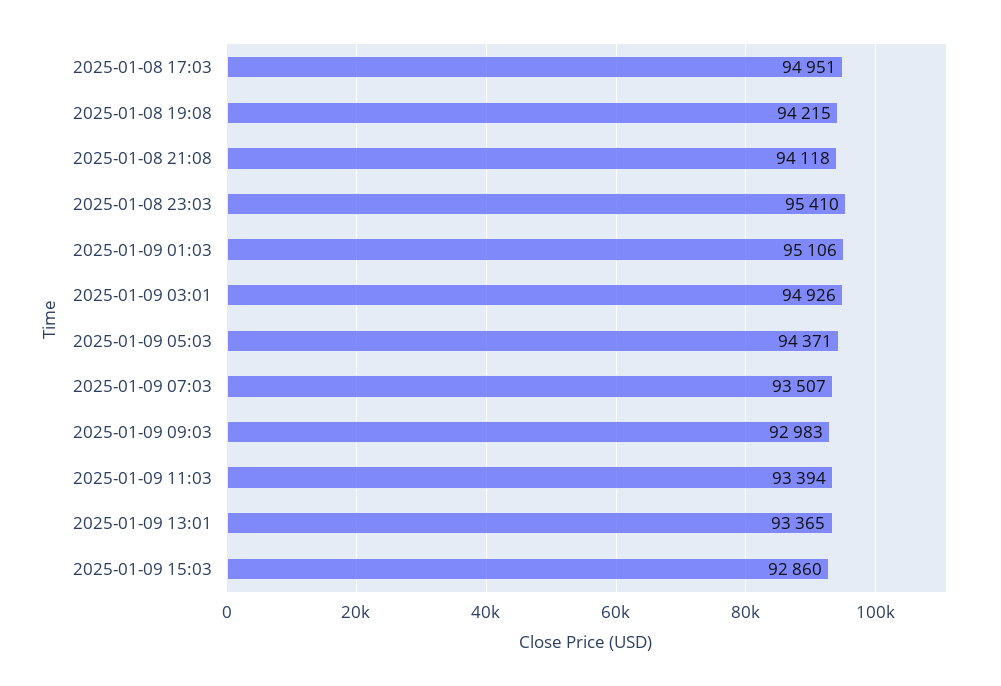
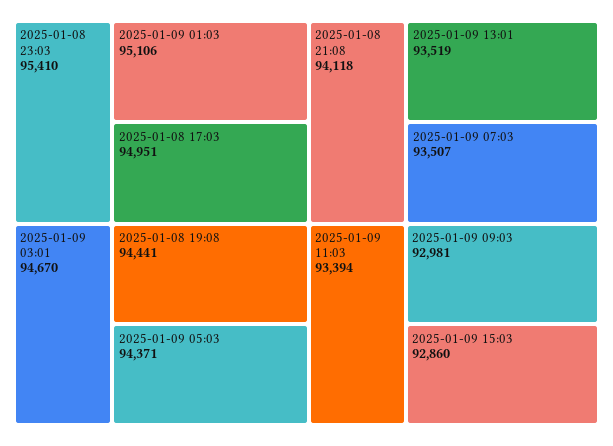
2025-01-08 19:08: 94215 -> 94441
2025-01-09 03:01: 94926 -> 94670
2025-01-09 09:03: 92983 -> 92981
2025-01-09 13:01: 93365 -> 93519

